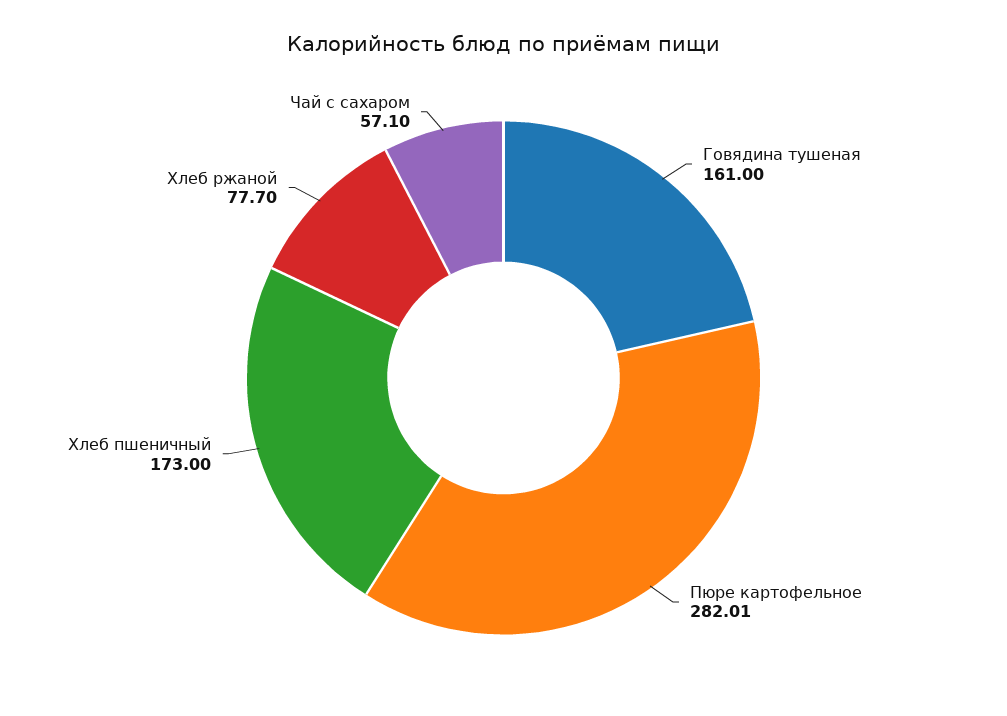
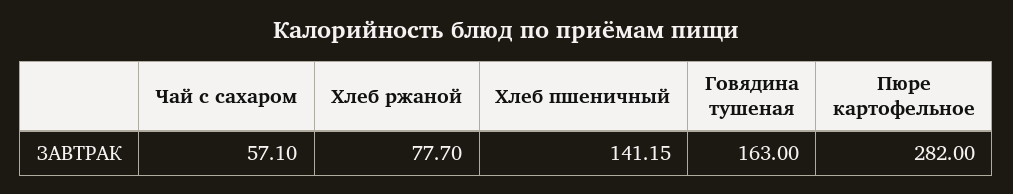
Говядина тушеная: 161 -> 163
Пюре картофельное: 282.01 -> 282
Хлеб пшеничный: 173 -> 141.15

